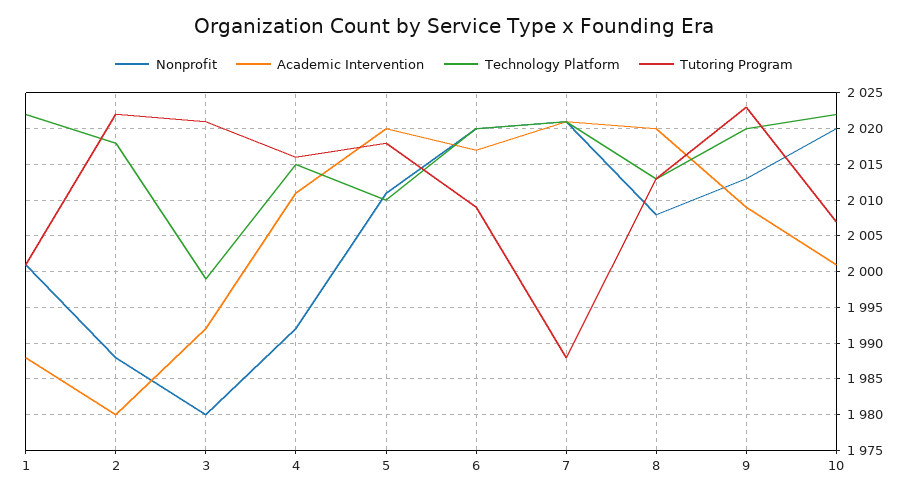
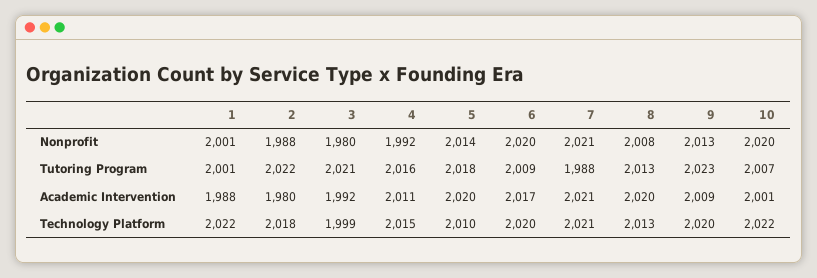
Nonprofit, 5: 2011 -> 2014

